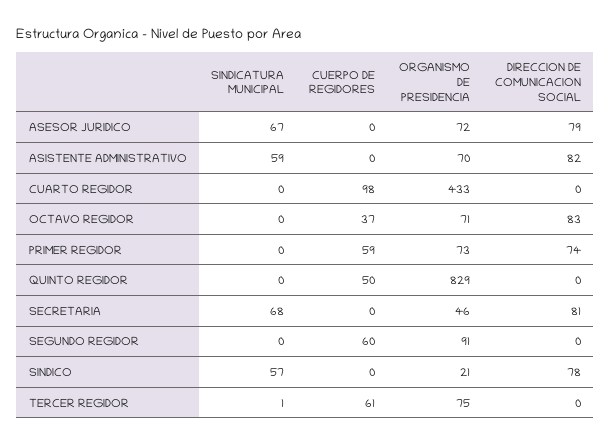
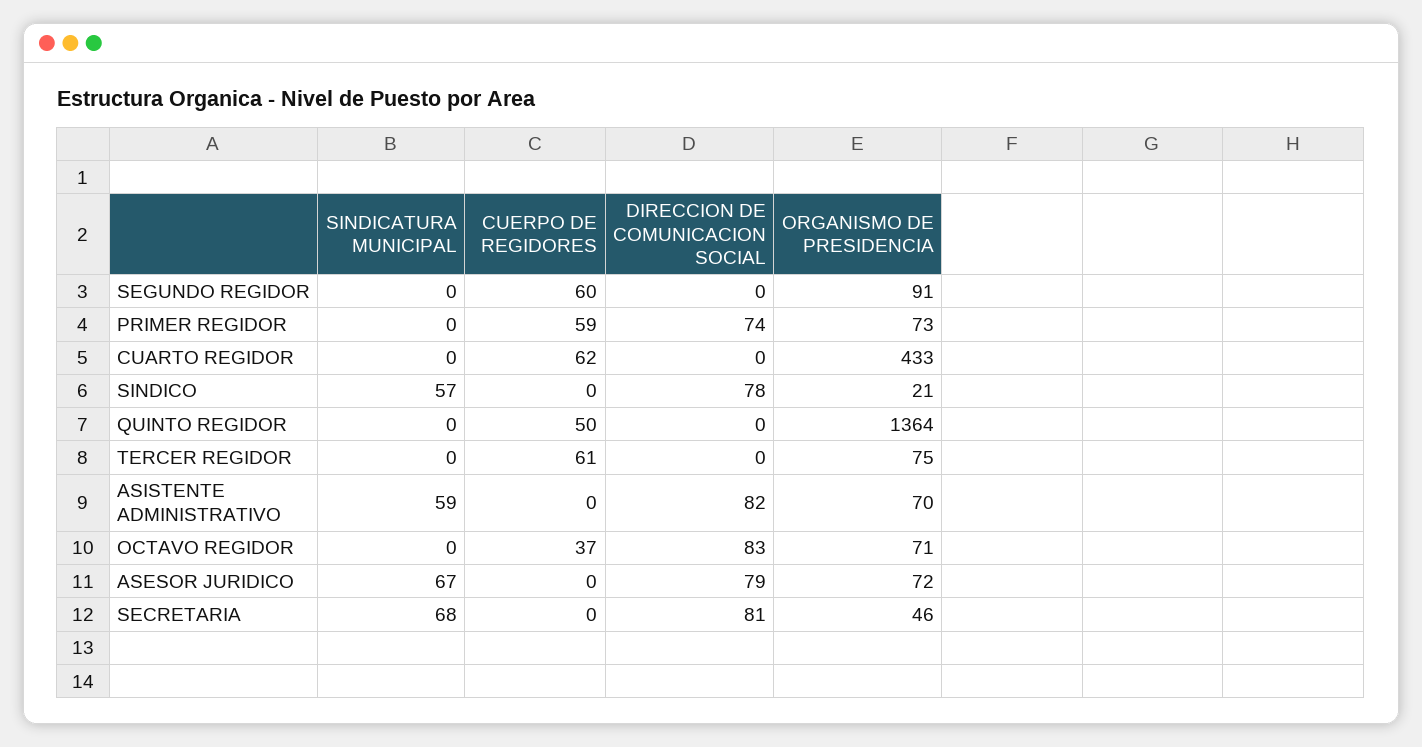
CUERPO DE REGIDORES, CUARTO REGIDOR: 98 -> 62
ORGANISMO DE PRESIDENCIA, QUINTO REGIDOR: 829 -> 1364
SINDICATURA MUNICIPAL, TERCER REGIDOR: 1 -> 0

